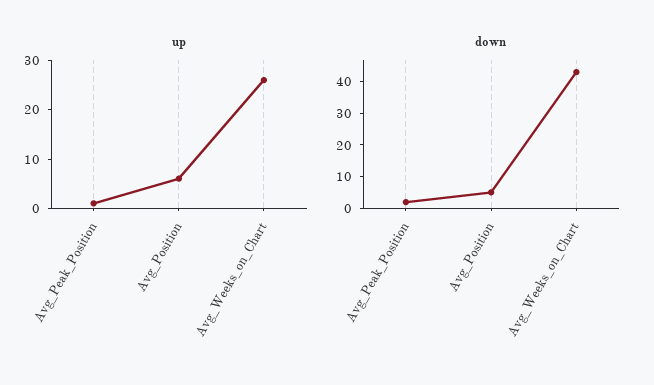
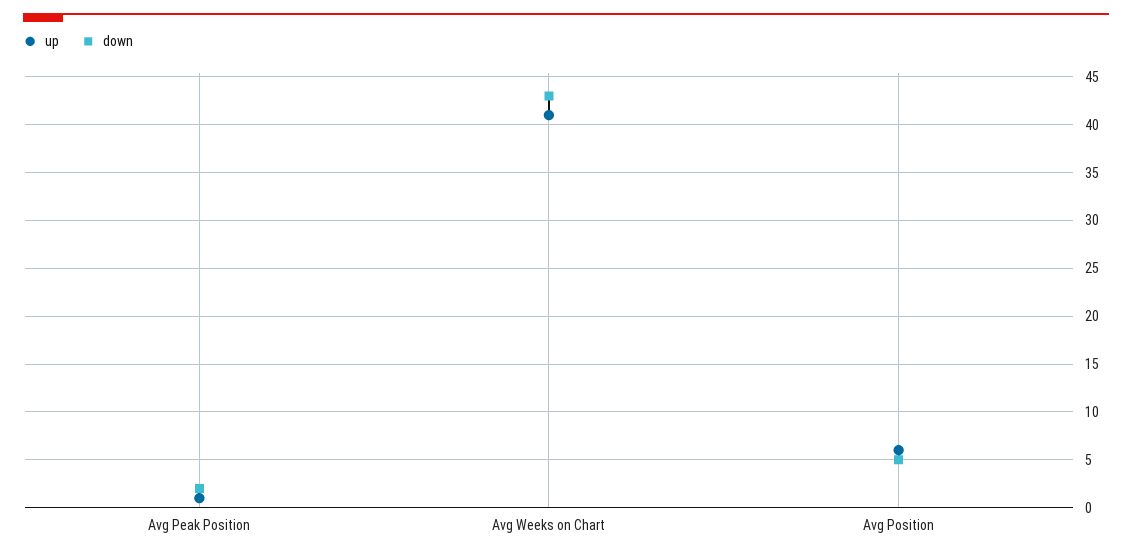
up, Avg_Weeks_on_Chart: 25 -> 41

